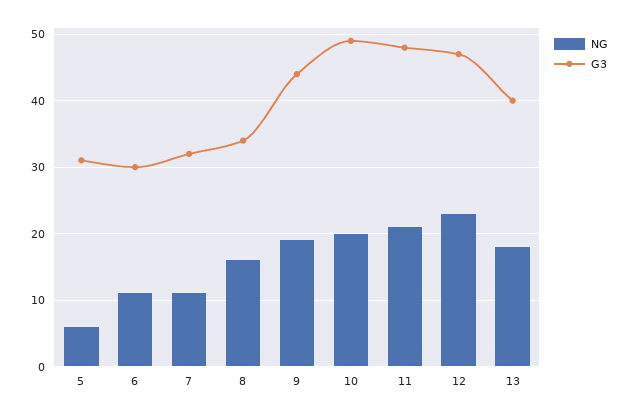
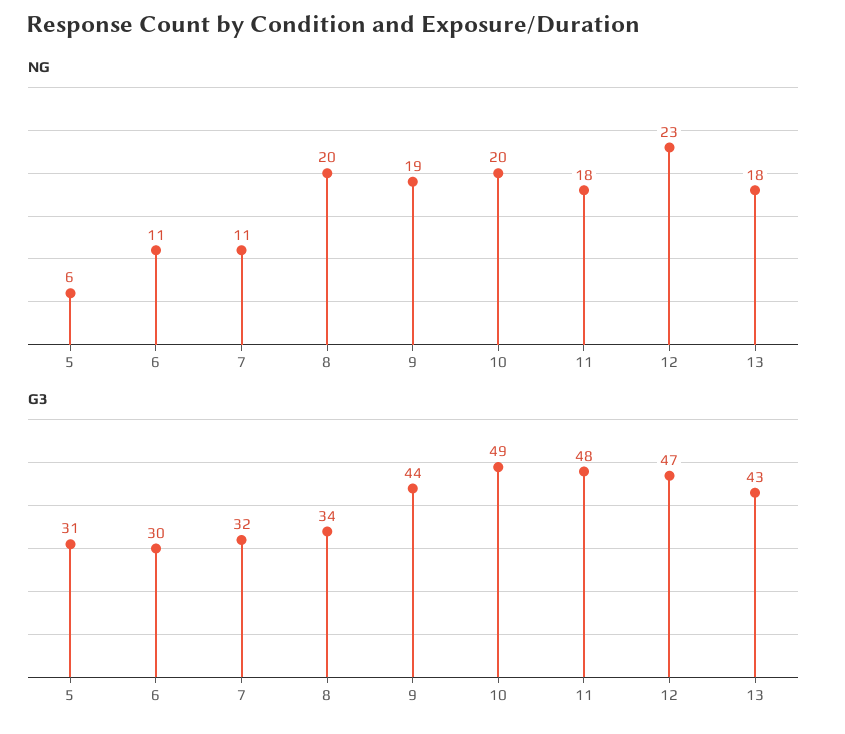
NG, 8: 16 -> 20
NG, 11: 21 -> 18
G3, 13: 40 -> 43

